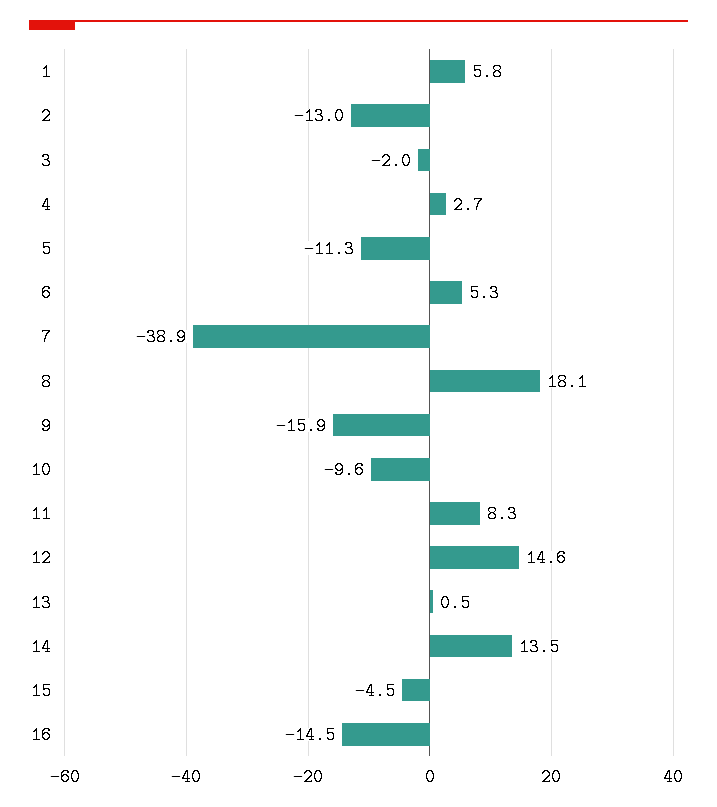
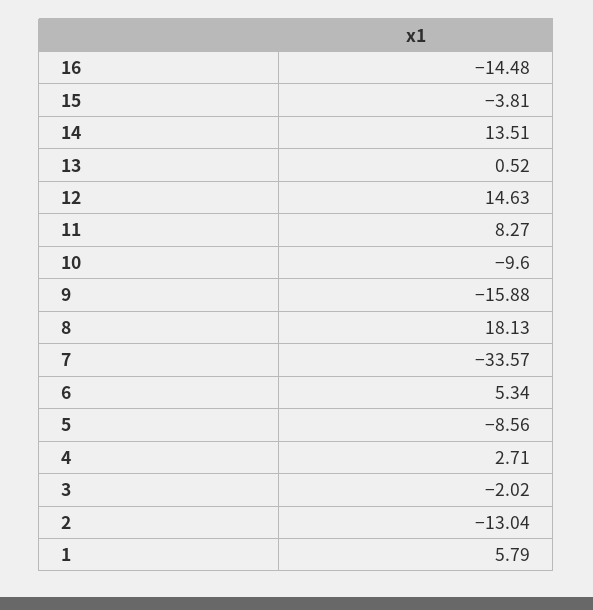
5: -11.3 -> -8.56
7: -38.9 -> -33.57
15: -4.5 -> -3.81

